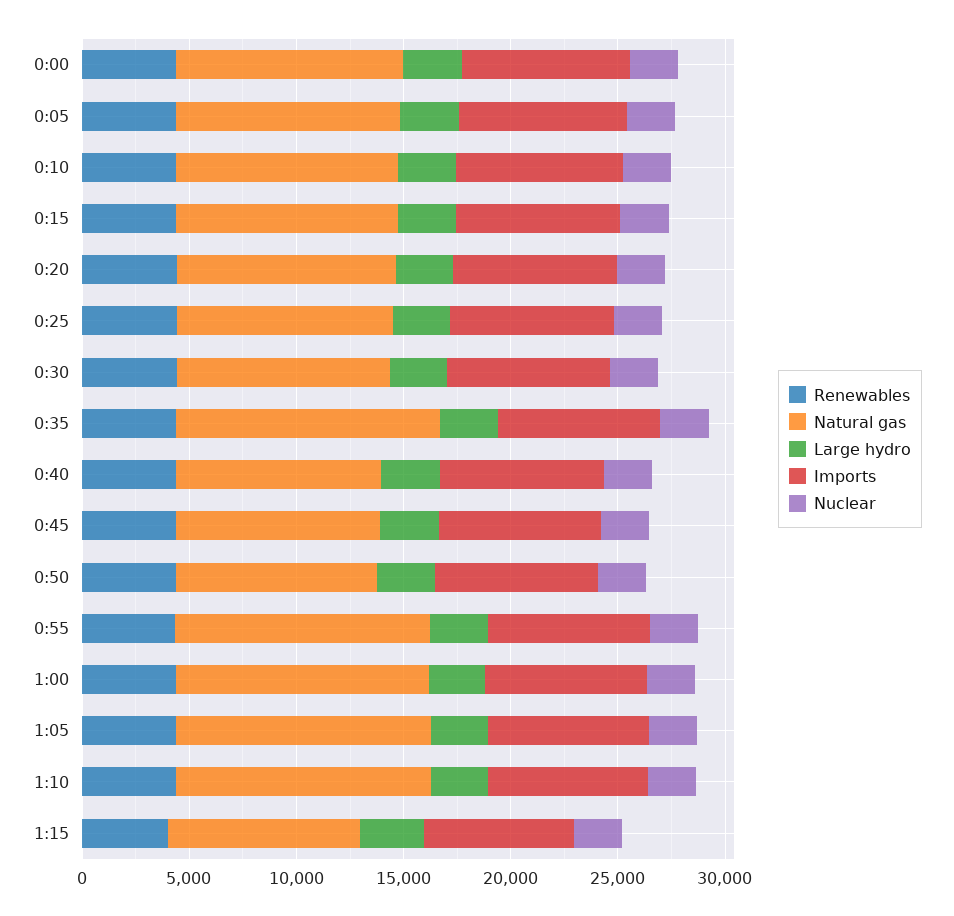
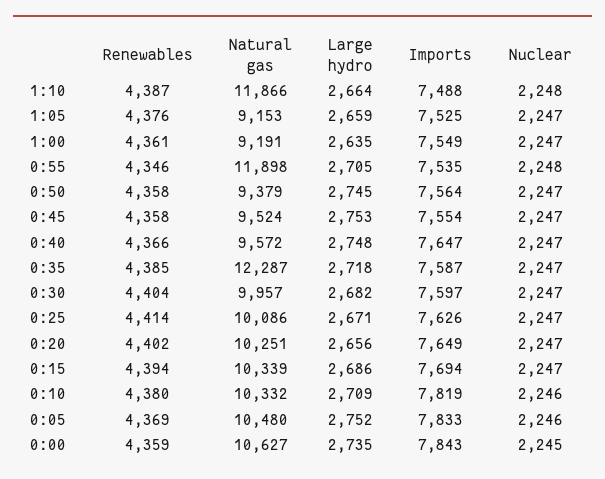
Natural gas, 1:00: 12000 -> 9191
Natural gas, 1:05: 12000 -> 9153
Renewables, 1:15: 4000 -> none
Natural gas, 1:15: 9000 -> none
Large hydro, 1:15: 3000 -> none
Imports, 1:15: 7000 -> none
Nuclear, 1:15: 2000 -> none

